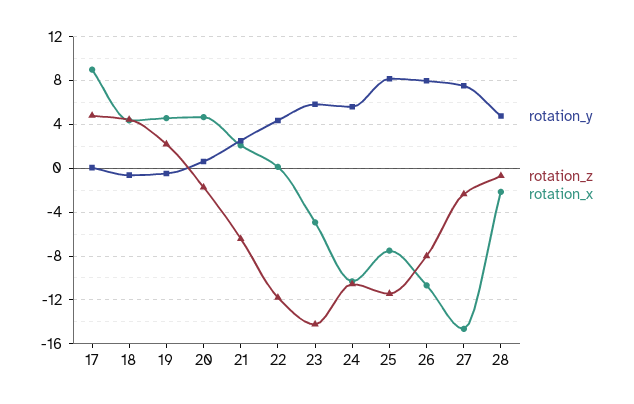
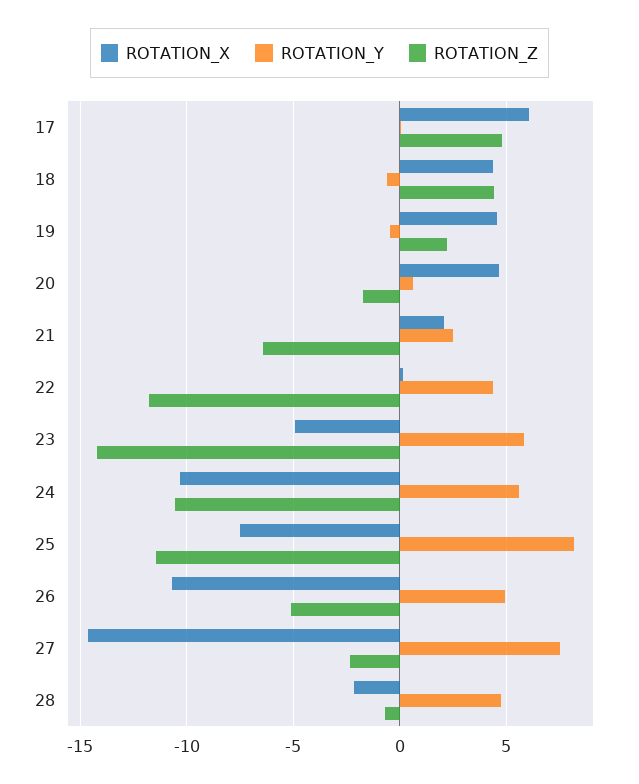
rotation_x, 17: 9 -> 6
rotation_y, 26: 8 -> 5
rotation_z, 26: -8 -> -5

